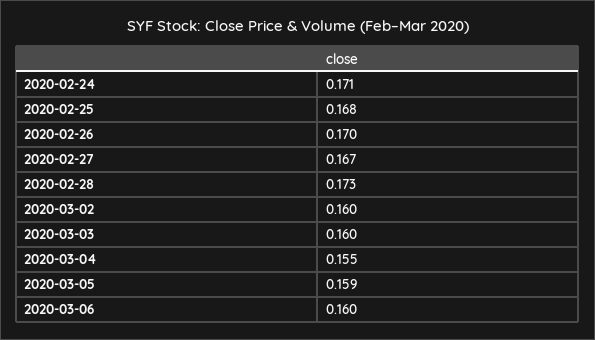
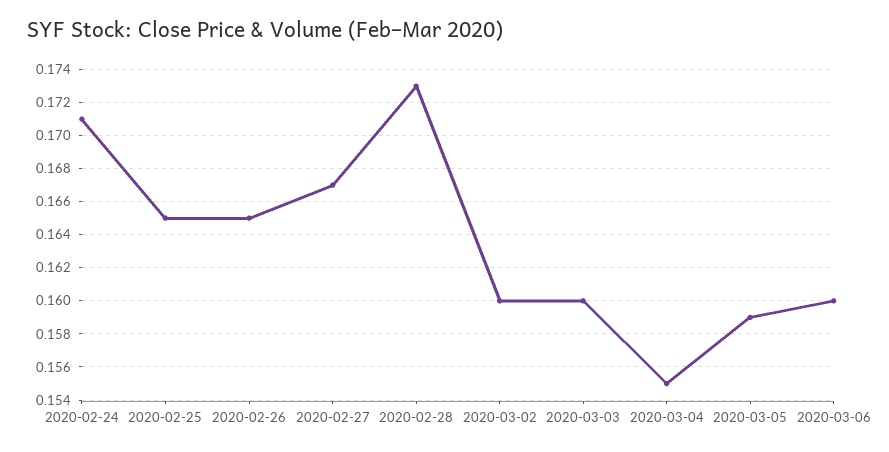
2020-02-25: 0.168 -> 0.165
2020-02-26: 0.17 -> 0.165

